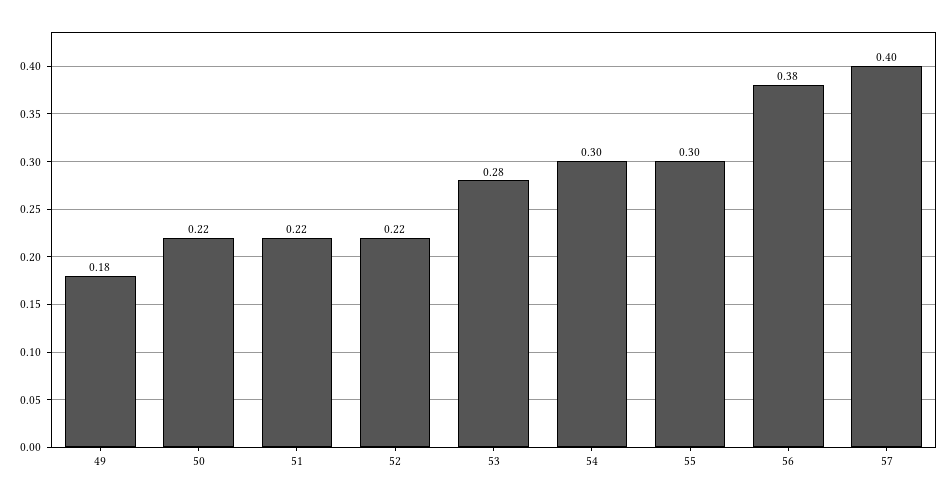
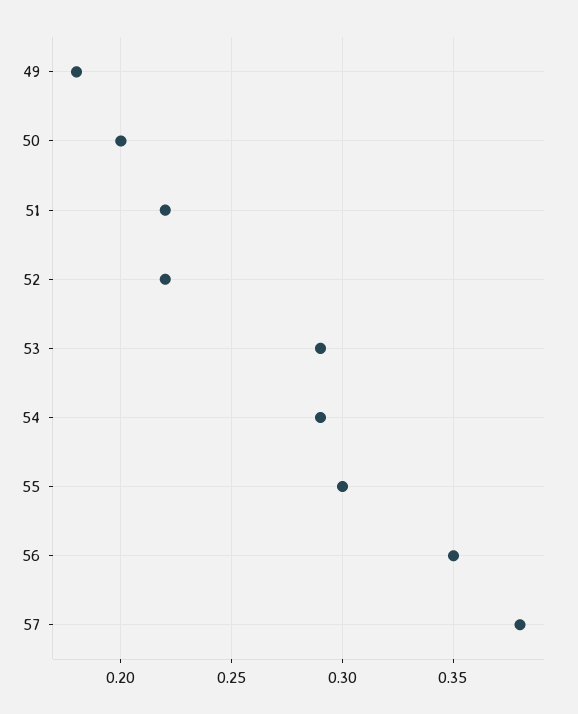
50: 0.22 -> 0.2
53: 0.28 -> 0.29
54: 0.3 -> 0.29
56: 0.38 -> 0.35
57: 0.4 -> 0.38

